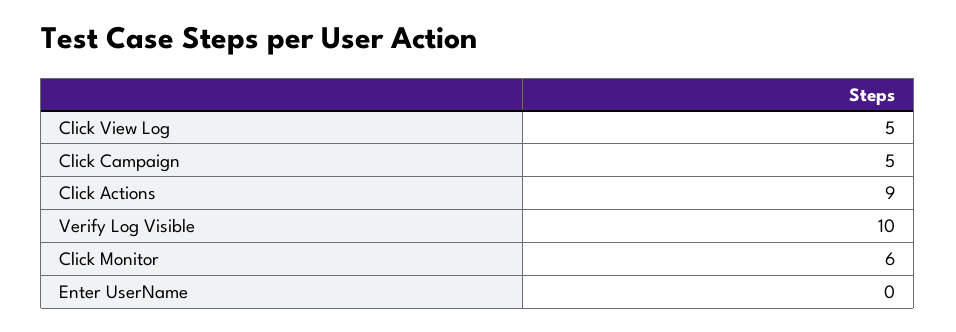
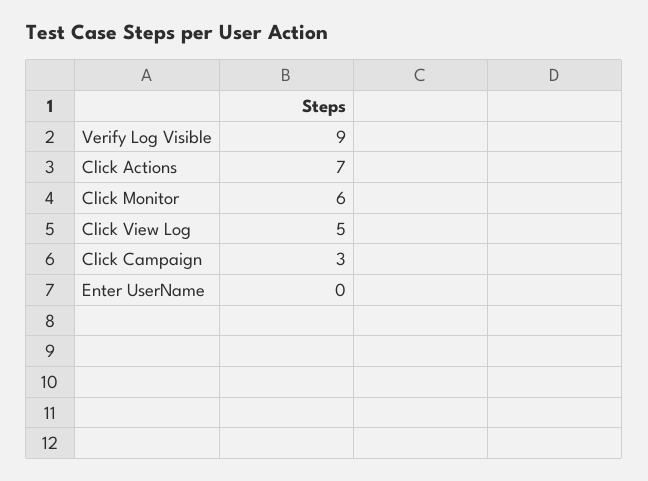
Click Campaign: 5 -> 3
Click Actions: 9 -> 7
Verify Log Visible: 10 -> 9

